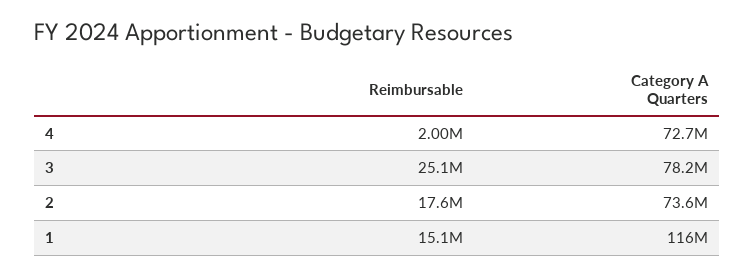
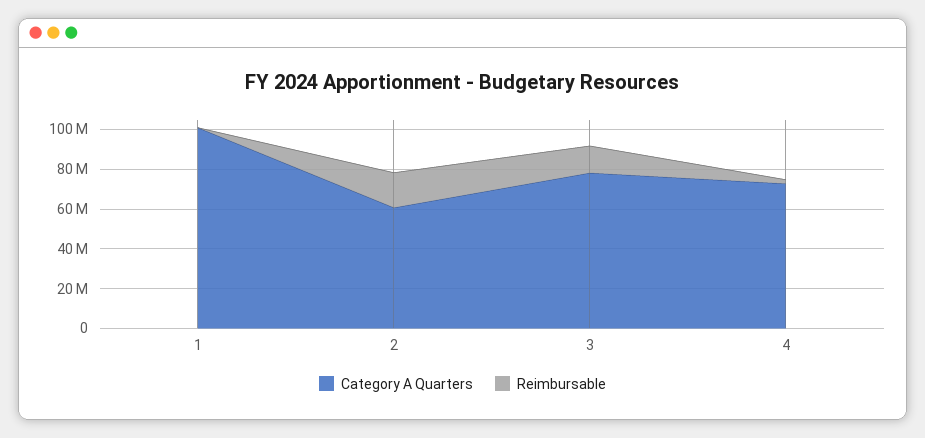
Reimbursable, 3: 25100000 -> 15000000
Category A Quarters, 2: 73600000 -> 60000000
Reimbursable, 1: 15100000 -> 0
Category A Quarters, 1: 116000000 -> 100000000

